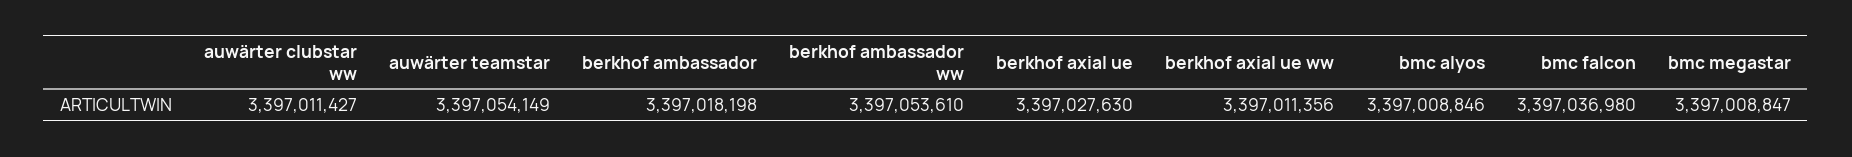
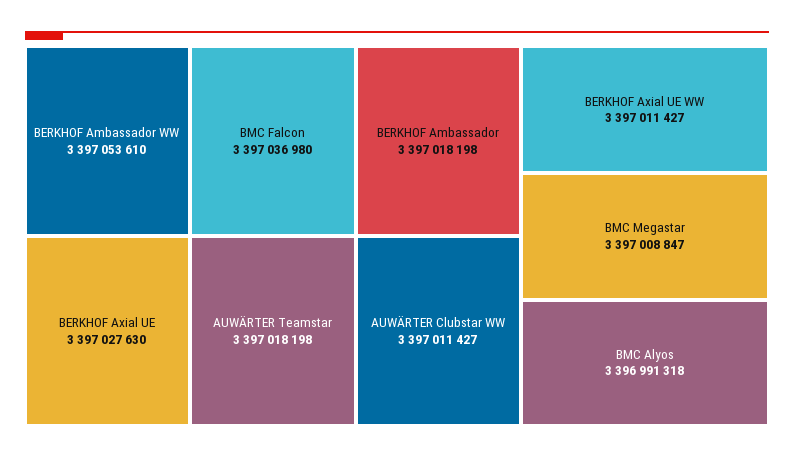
auwärter teamstar: 3397054149 -> 3397018198
berkhof axial ue ww: 3397011356 -> 3397011427
bmc alyos: 3397008846 -> 3396991318

